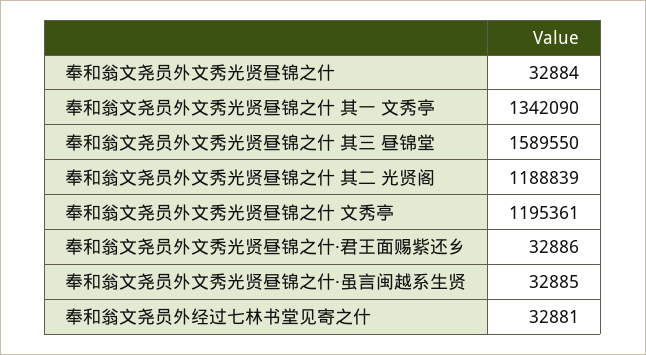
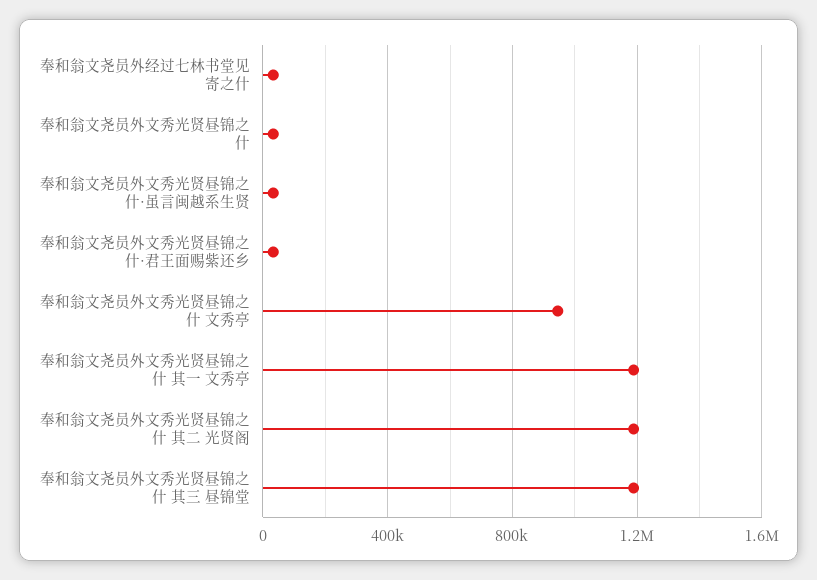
奉和翁文尧员外文秀光贤昼锦之什 其一 文秀亭: 1342090 -> 1200000
奉和翁文尧员外文秀光贤昼锦之什 其三 昼锦堂: 1589550 -> 1200000
奉和翁文尧员外文秀光贤昼锦之什 文秀亭: 1195361 -> 950000

